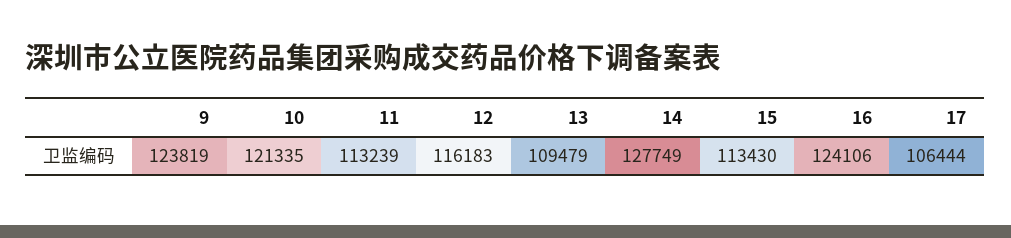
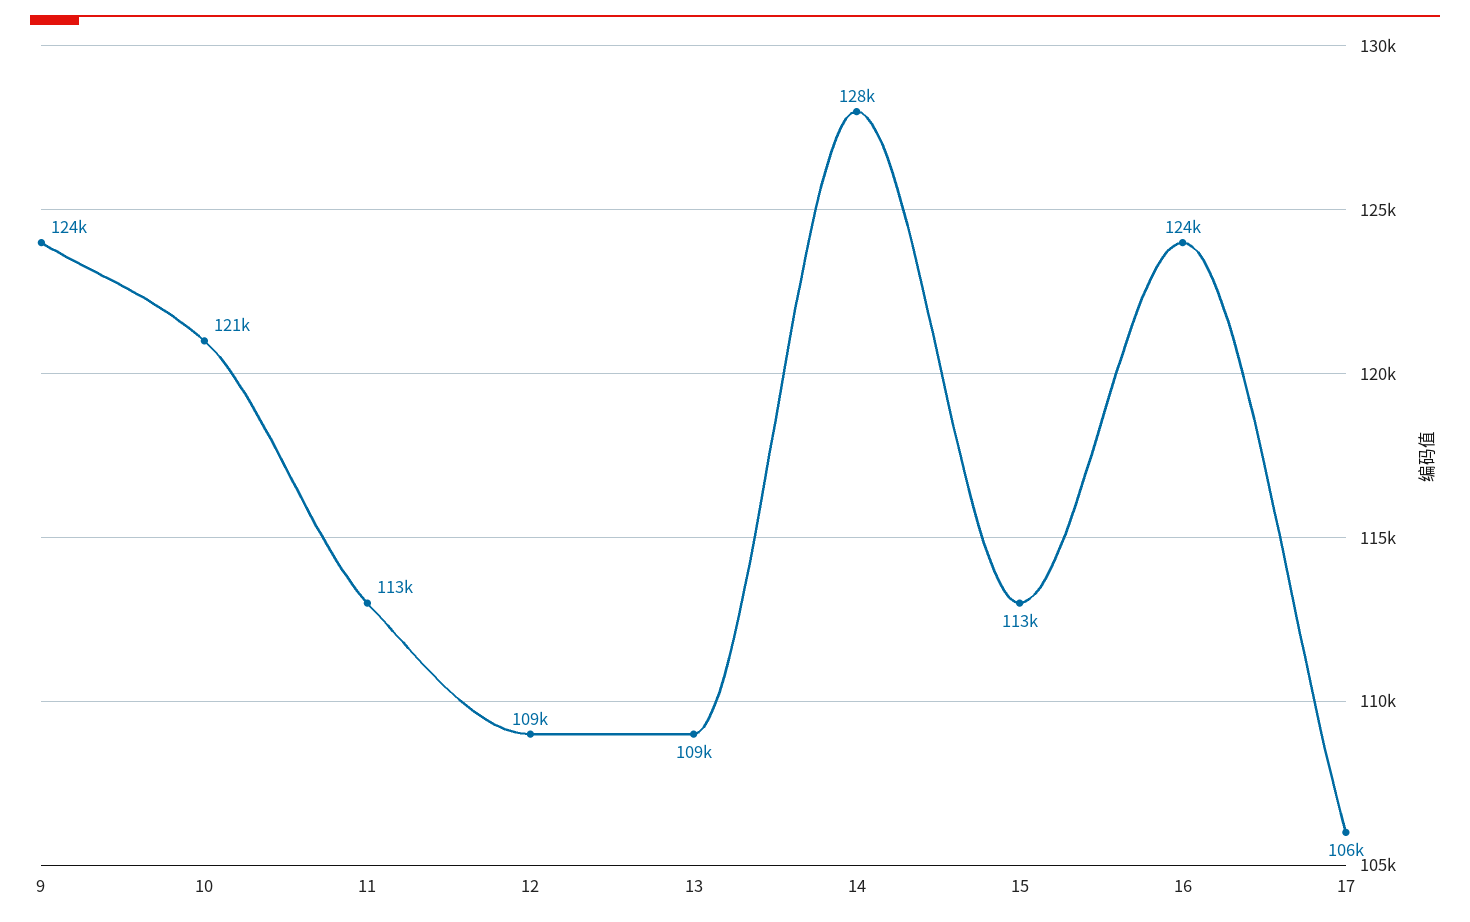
12: 116183 -> 109000

